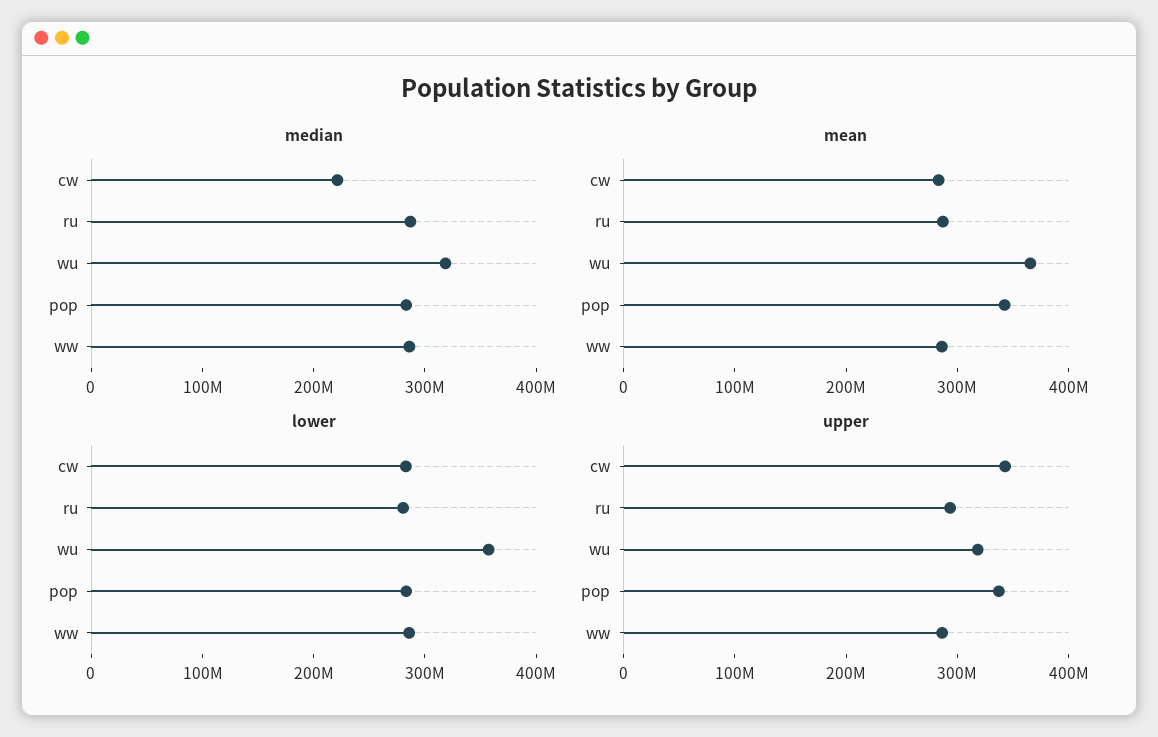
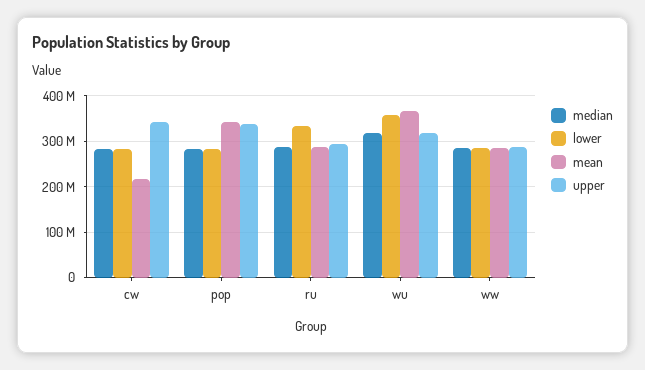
median, cw: 220000000 -> 280000000
mean, cw: 280000000 -> 220000000
lower, ru: 280000000 -> 340000000

